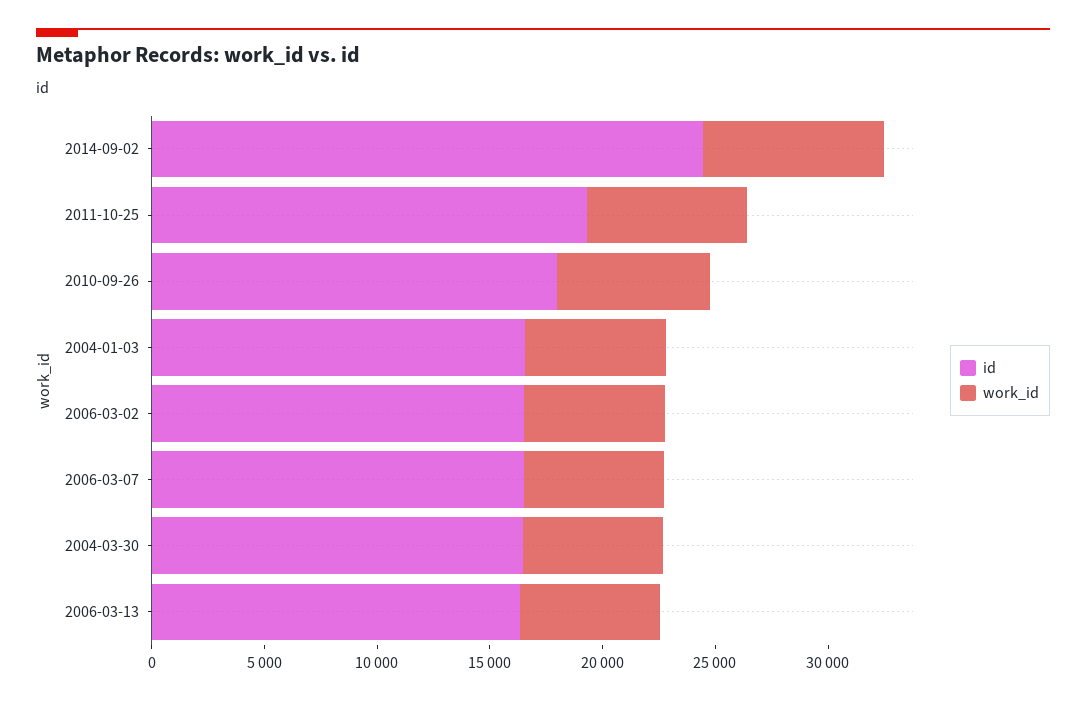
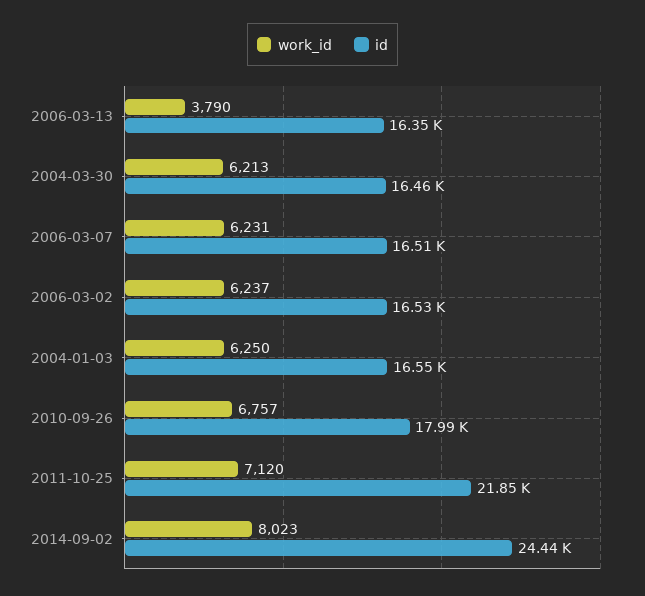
id, 2011-10-25: 19000 -> 21850
work_id, 2006-03-13: 6000 -> 3790

